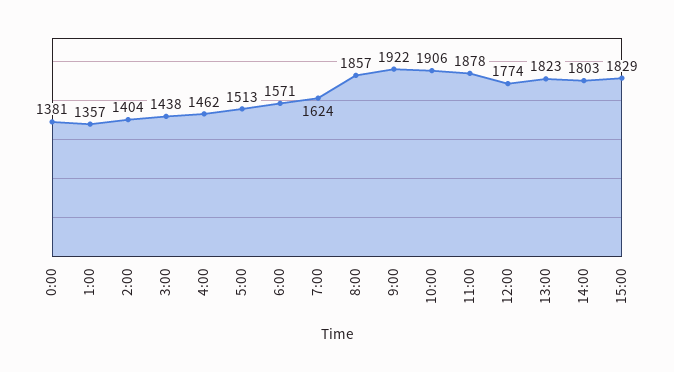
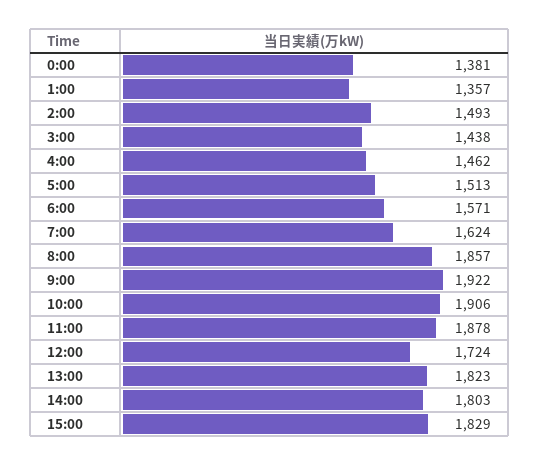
2:00: 1404 -> 1493
12:00: 1774 -> 1724

